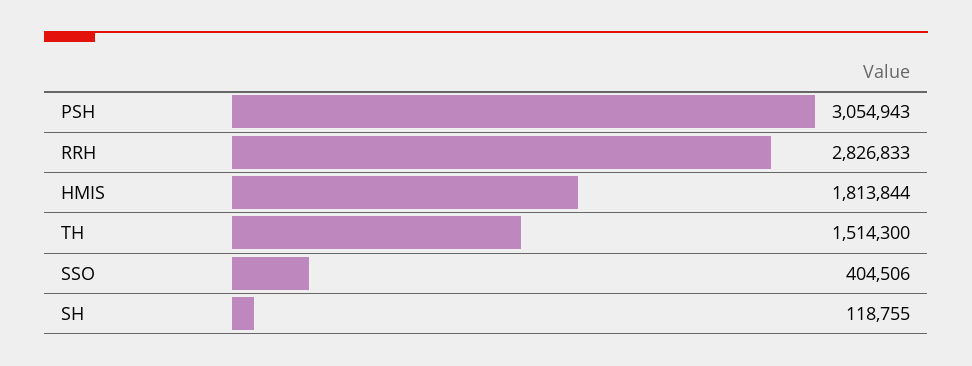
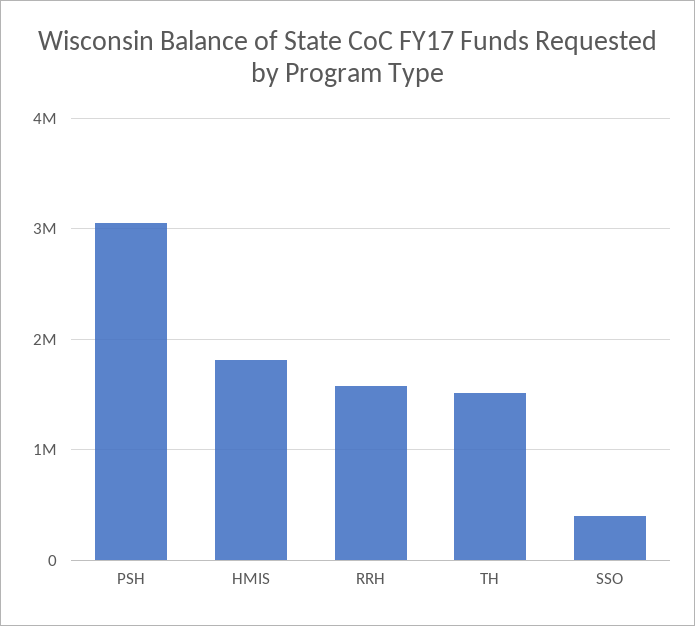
RRH: 2826833 -> 1600000
SH: 118755 -> none

